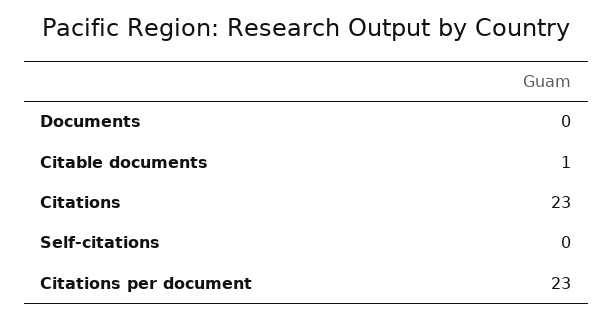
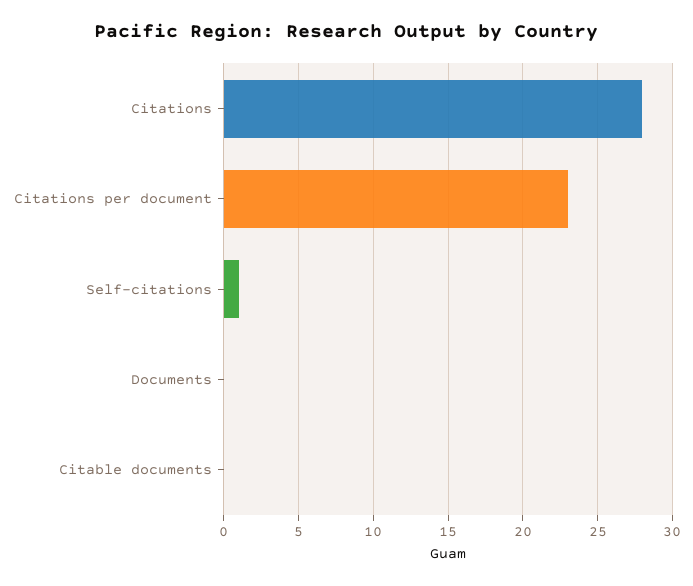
Citable documents: 1 -> 0
Citations: 23 -> 28
Self-citations: 0 -> 1

